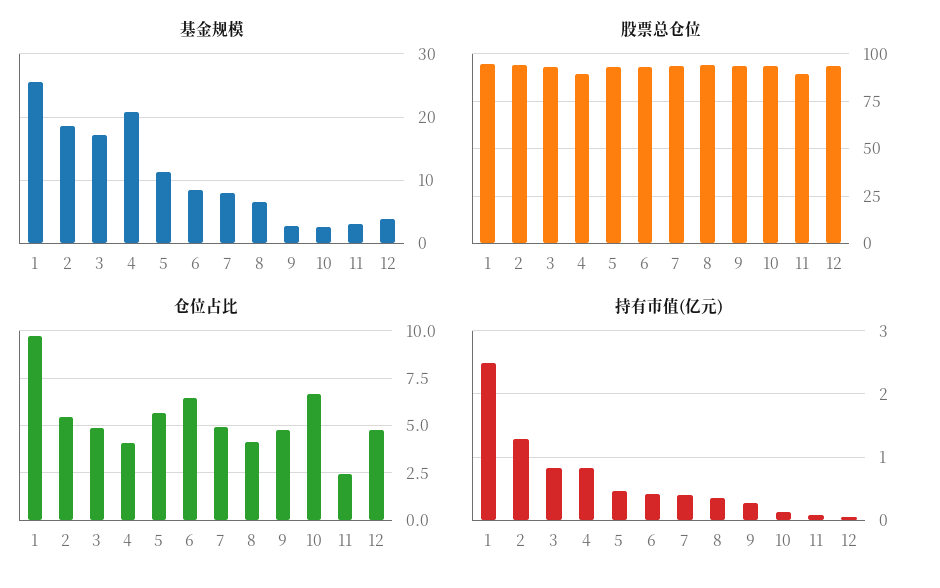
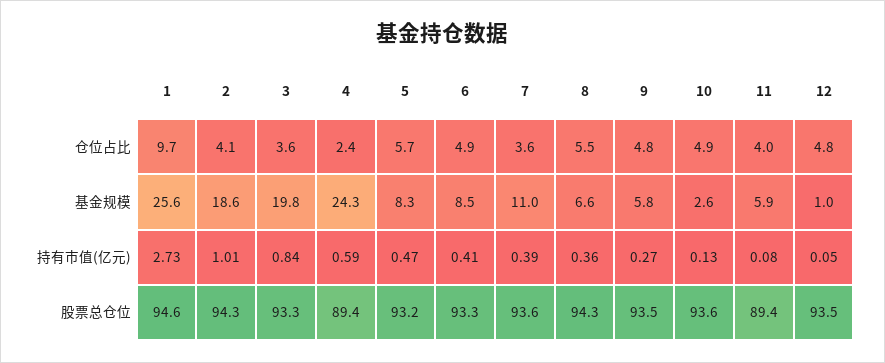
基金规模, 3: 17 -> 19.8
基金规模, 4: 21 -> 24.3
基金规模, 5: 11 -> 8.3
基金规模, 7: 8 -> 11
基金规模, 9: 3 -> 5.8
基金规模, 11: 3 -> 5.9
基金规模, 12: 4 -> 1
仓位占比, 2: 5.5 -> 4.1
仓位占比, 3: 5 -> 3.6
仓位占比, 4: 4 -> 2.4
仓位占比, 6: 6.5 -> 4.9
仓位占比, 7: 5 -> 3.6
仓位占比, 8: 4 -> 5.5
仓位占比, 10: 6.5 -> 4.9
仓位占比, 11: 2.5 -> 4
持有市值(亿元), 1: 2.5 -> 2.73
持有市值(亿元), 2: 1.3 -> 1.01
持有市值(亿元), 4: 0.8 -> 0.59

